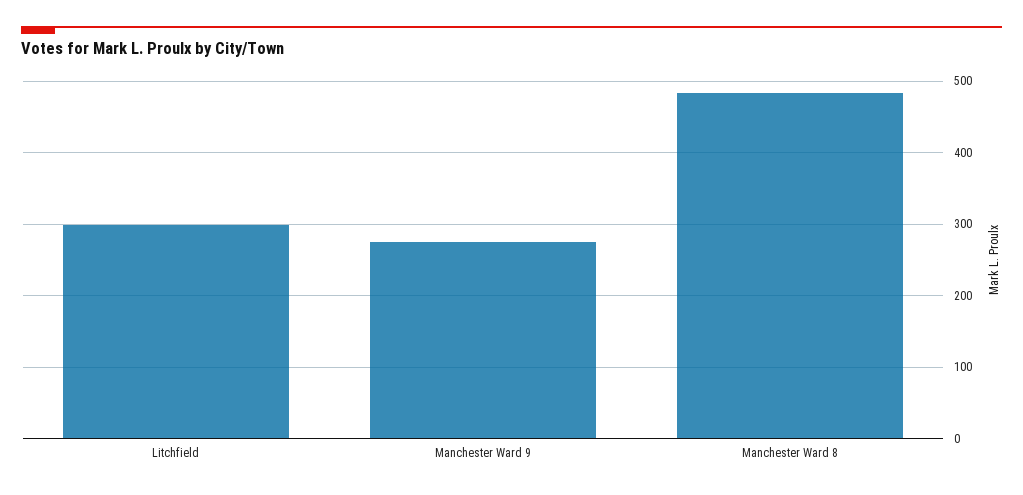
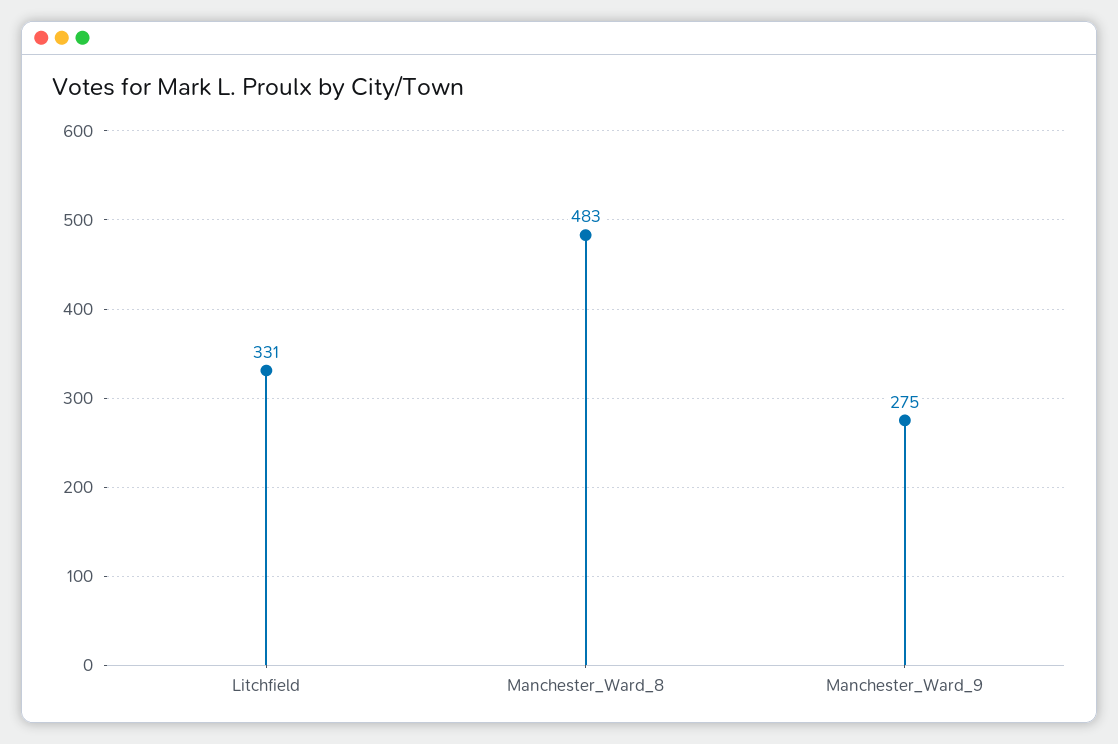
Litchfield: 300 -> 331

